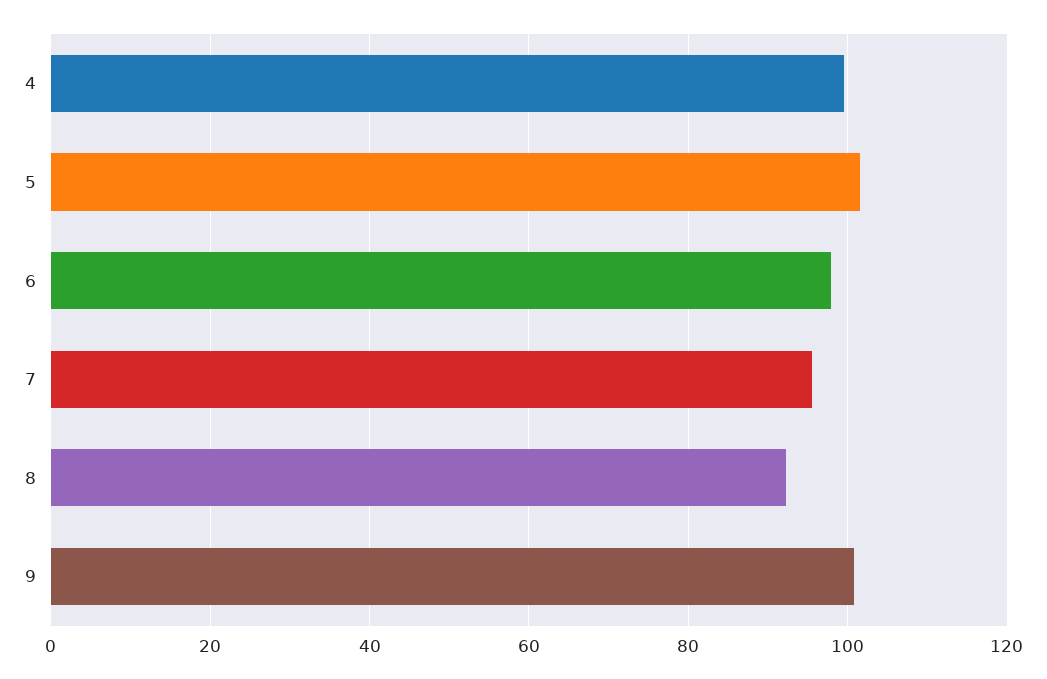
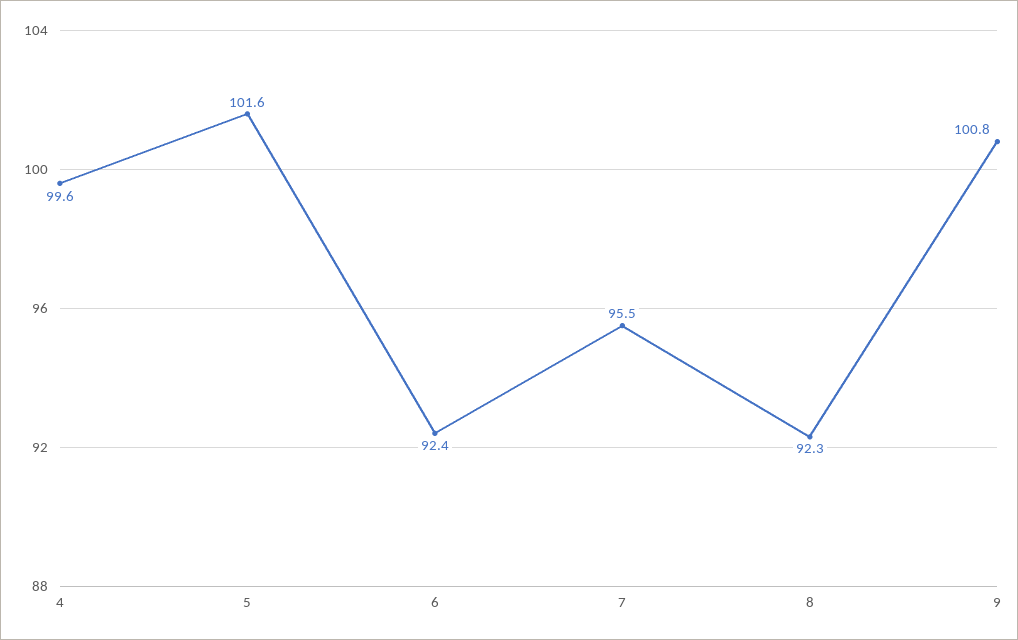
6: 98 -> 92.4

